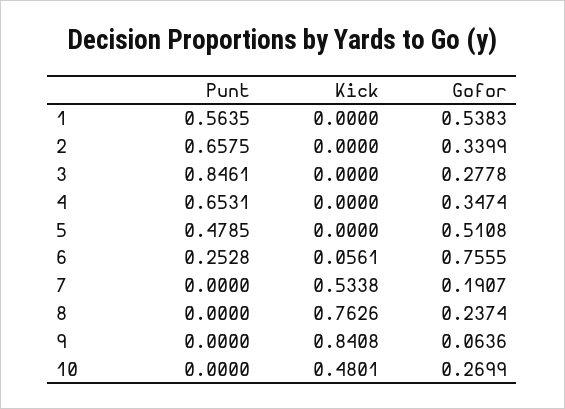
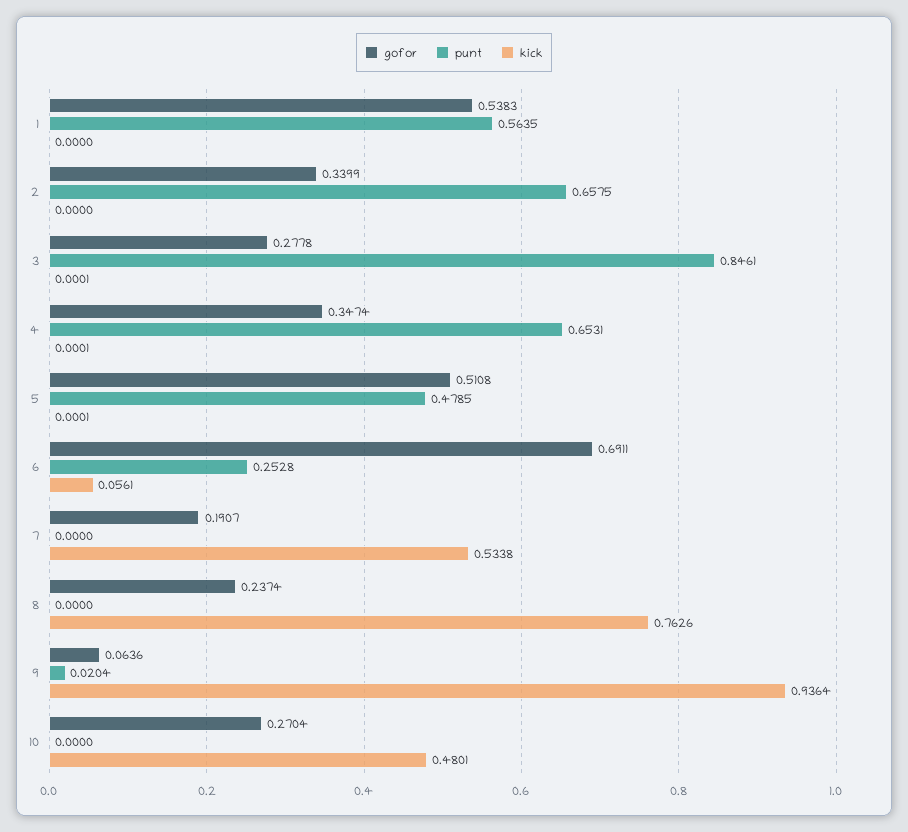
Kick, 3: 0 -> 0.0001
Kick, 4: 0 -> 0.0001
Kick, 5: 0 -> 0.0001
Gofor, 6: 0.7555 -> 0.6911
Punt, 9: 0 -> 0.0204
Kick, 9: 0.8408 -> 0.9364
Gofor, 10: 0.2699 -> 0.2704

